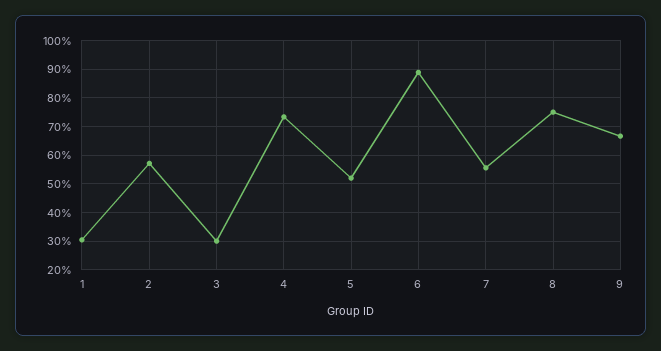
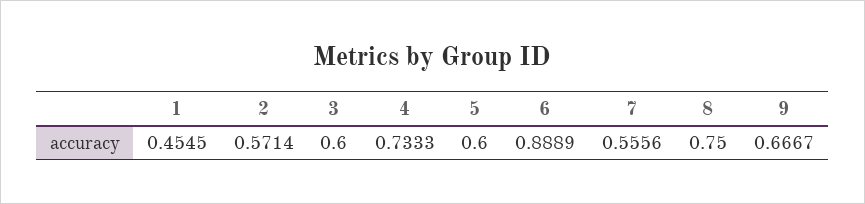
1: 0.3 -> 0.4545
3: 0.3 -> 0.6
5: 0.525 -> 0.6

